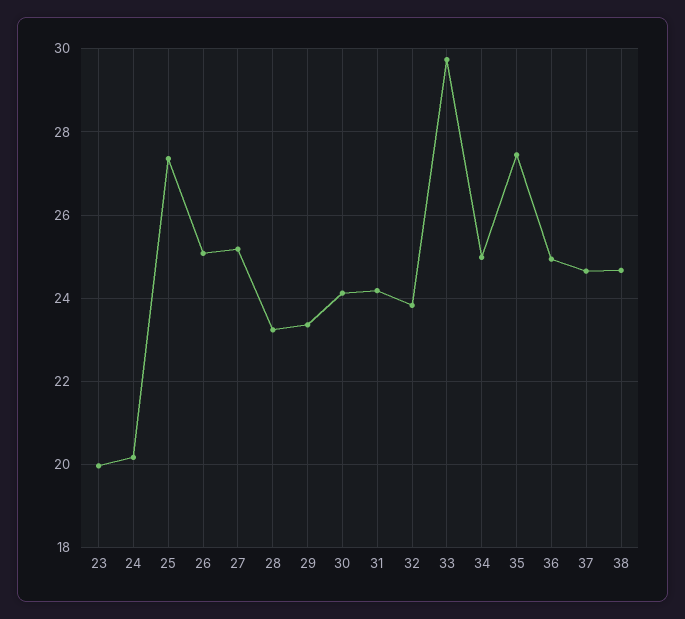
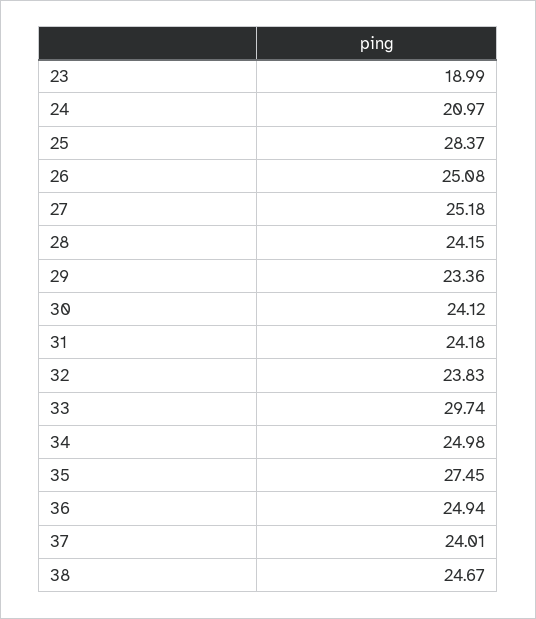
23: 20 -> 18.99
24: 20.2 -> 20.97
25: 27.4 -> 28.37
28: 23.2 -> 24.15
37: 24.6 -> 24.01

